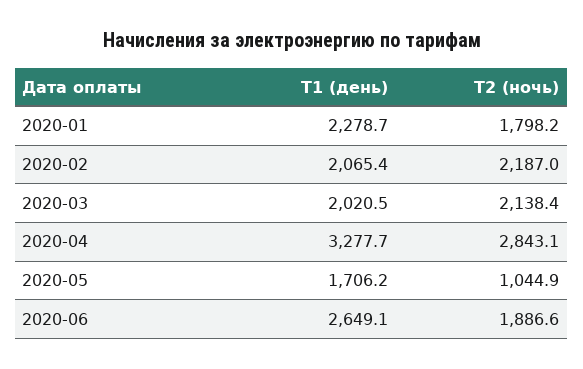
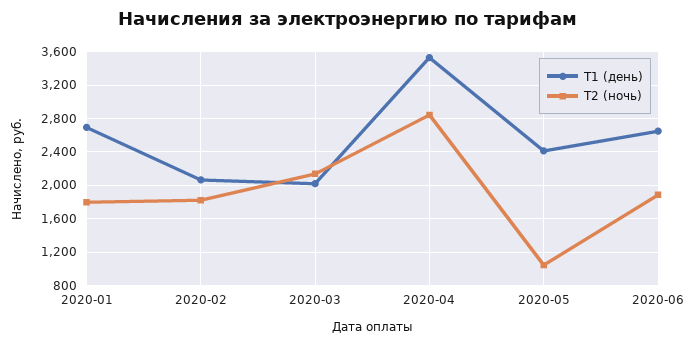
T1 (день), 2020-01: 2278.7 -> 2700
T2 (ночь), 2020-02: 2187 -> 1800
T1 (день), 2020-04: 3277.7 -> 3500
T1 (день), 2020-05: 1706.2 -> 2400

